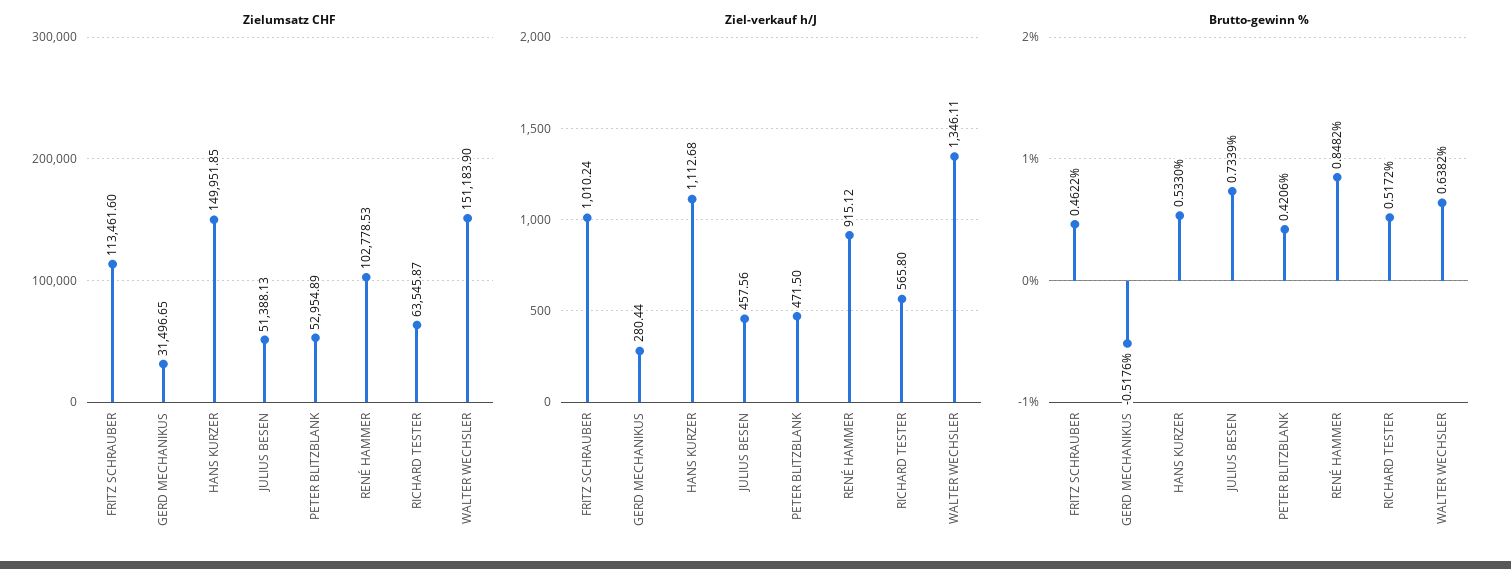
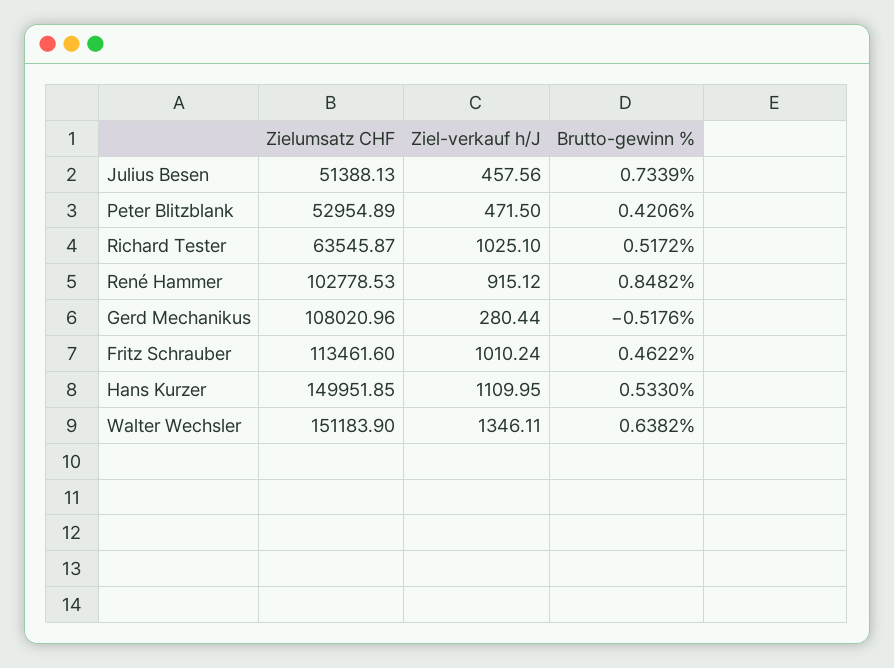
Zielumsatz CHF, GERD MECHANIKUS: 31496.65 -> 108020.96
Ziel-verkauf h/J, HANS KURZER: 1112.68 -> 1109.95
Ziel-verkauf h/J, RICHARD TESTER: 565.8 -> 1025.1

